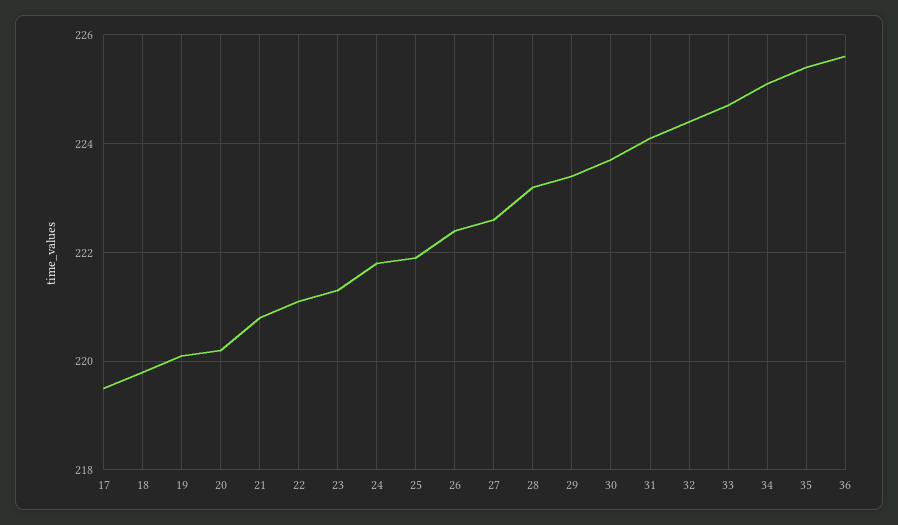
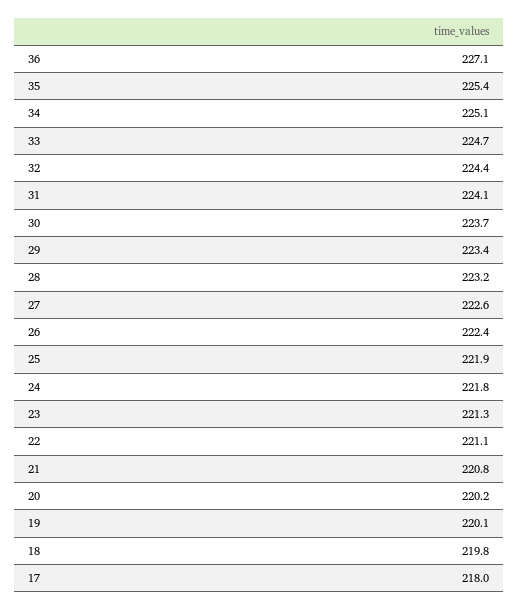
17: 219.5 -> 218
36: 225.5 -> 227.1

